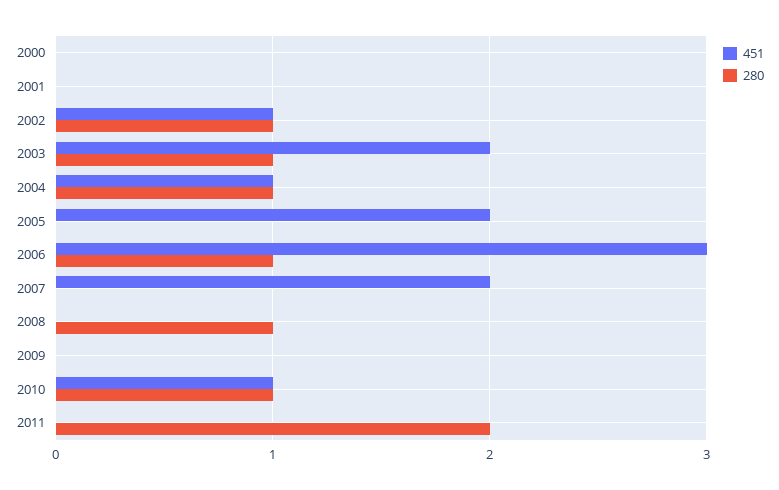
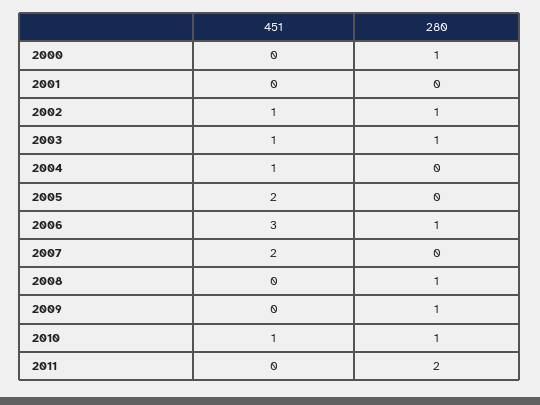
280, 2000: 0 -> 1
451, 2003: 2 -> 1
280, 2004: 1 -> 0
280, 2009: 0 -> 1

